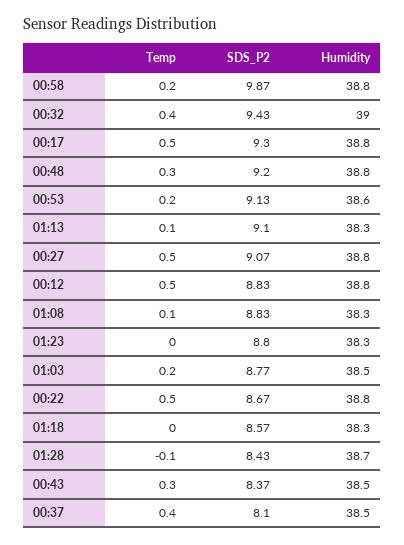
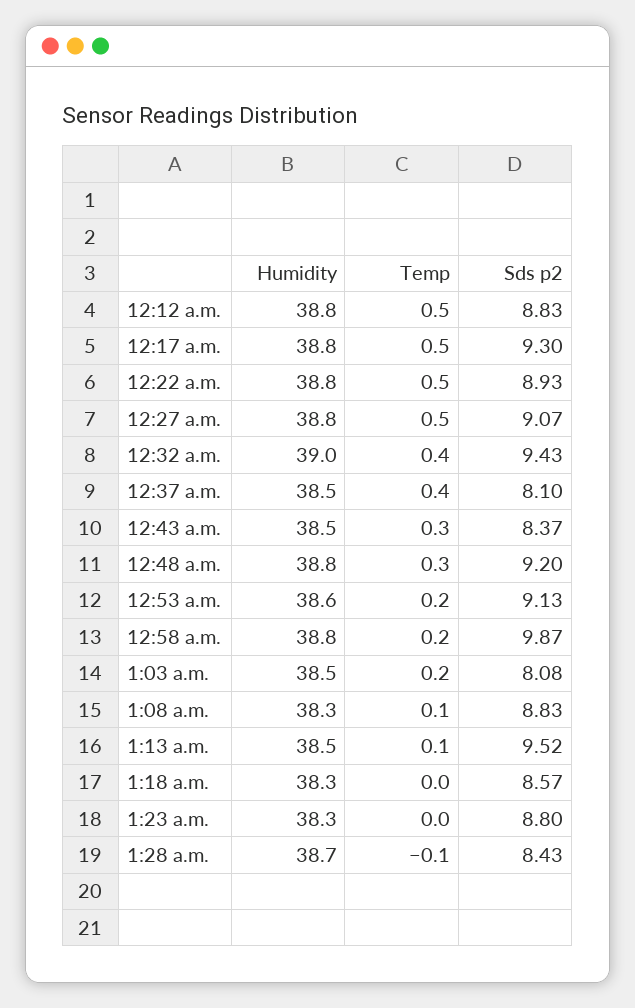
SDS_P2, 01:13: 9.1 -> 9.52
Humidity, 01:13: 38.3 -> 38.5
SDS_P2, 01:03: 8.77 -> 8.08
SDS_P2, 00:22: 8.67 -> 8.93

